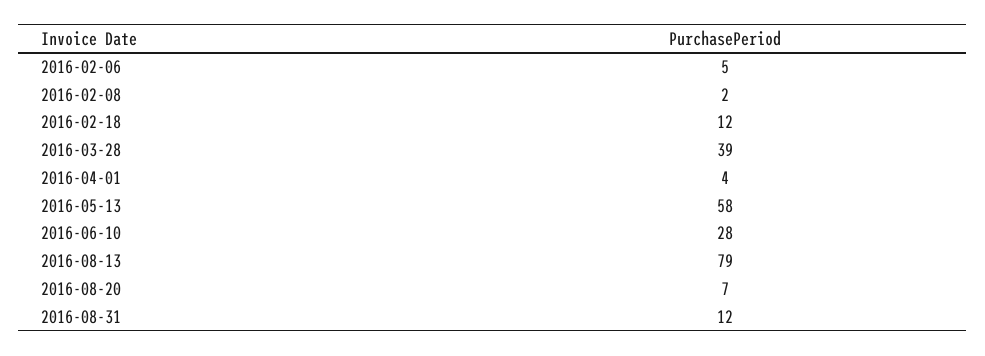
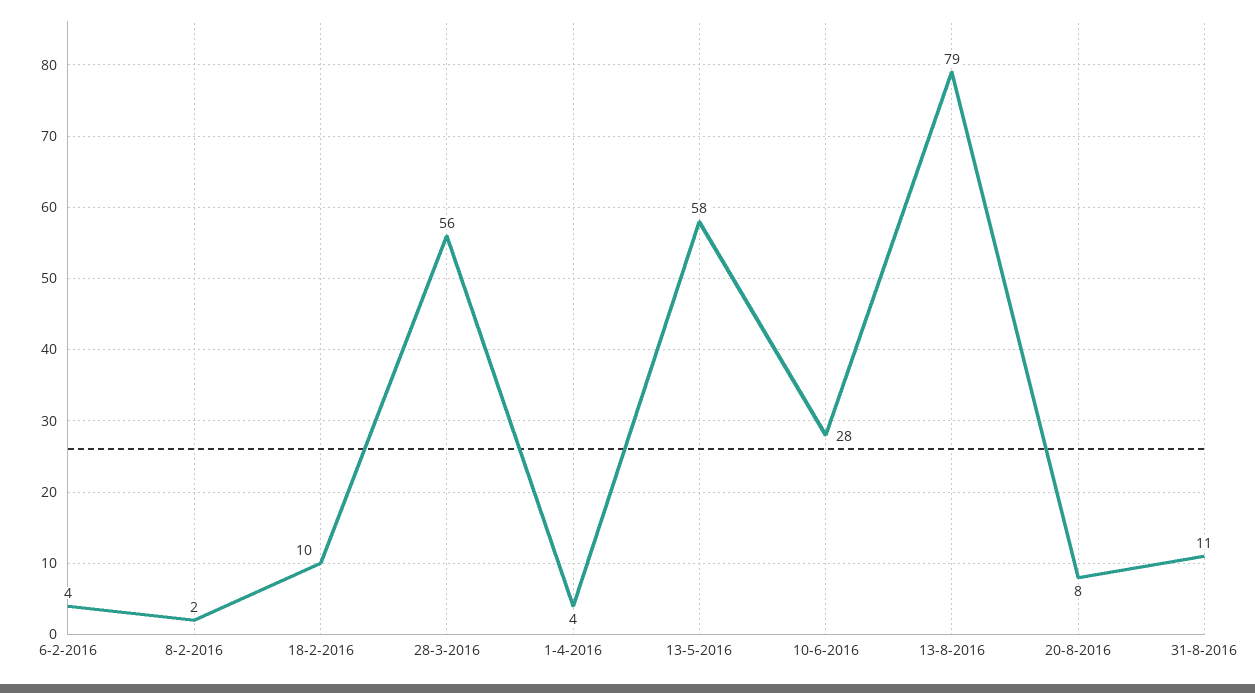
2016-02-06: 5 -> 4
2016-02-18: 12 -> 10
2016-03-28: 39 -> 56
2016-08-20: 7 -> 8
2016-08-31: 12 -> 11

